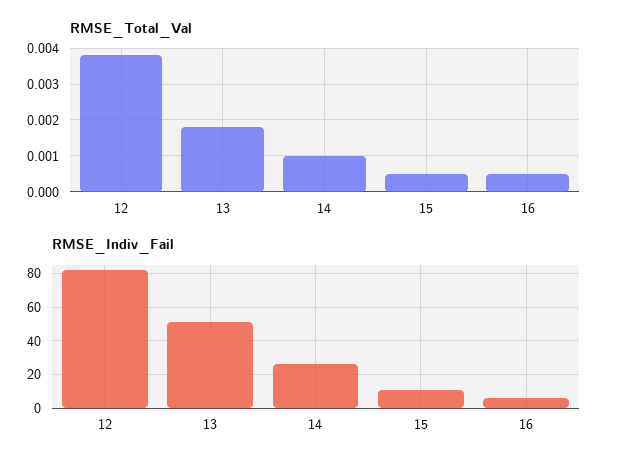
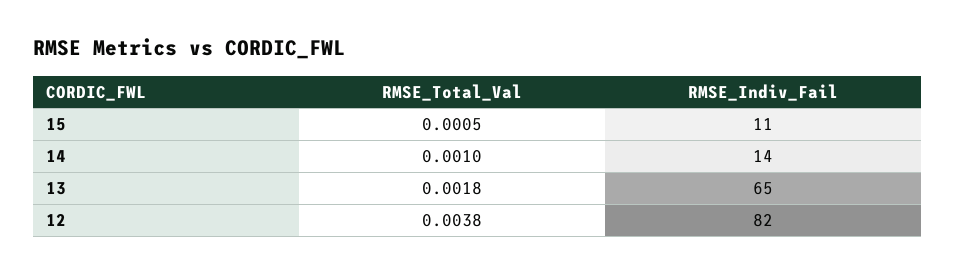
RMSE_Total_Val, 16: 0.0005 -> none
RMSE_Indiv_Fail, 13: 50 -> 65
RMSE_Indiv_Fail, 14: 25 -> 14
RMSE_Indiv_Fail, 16: 5 -> none

